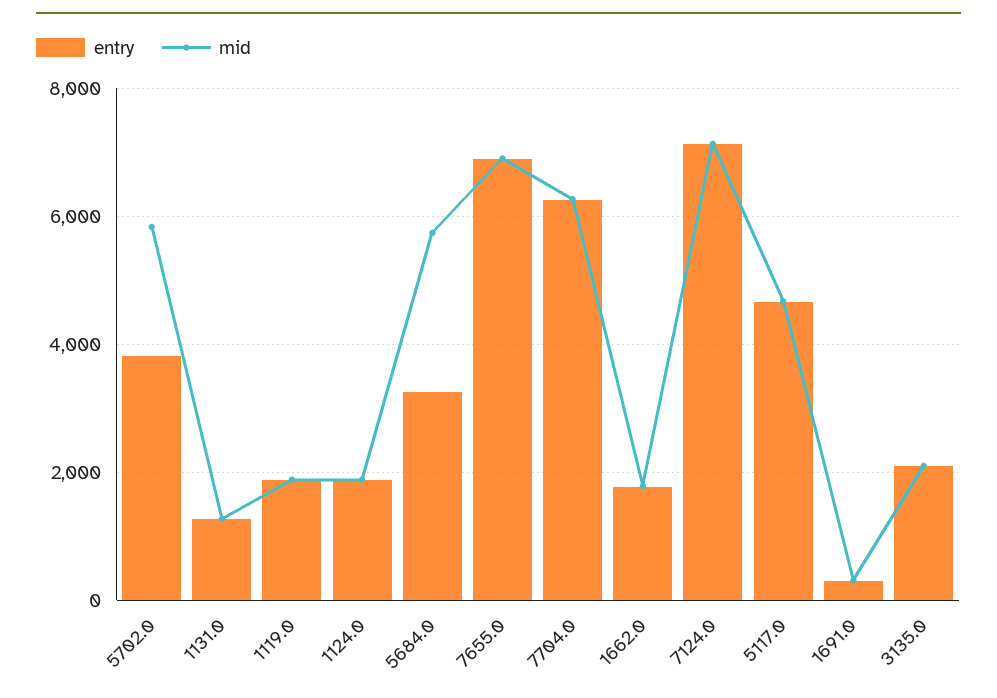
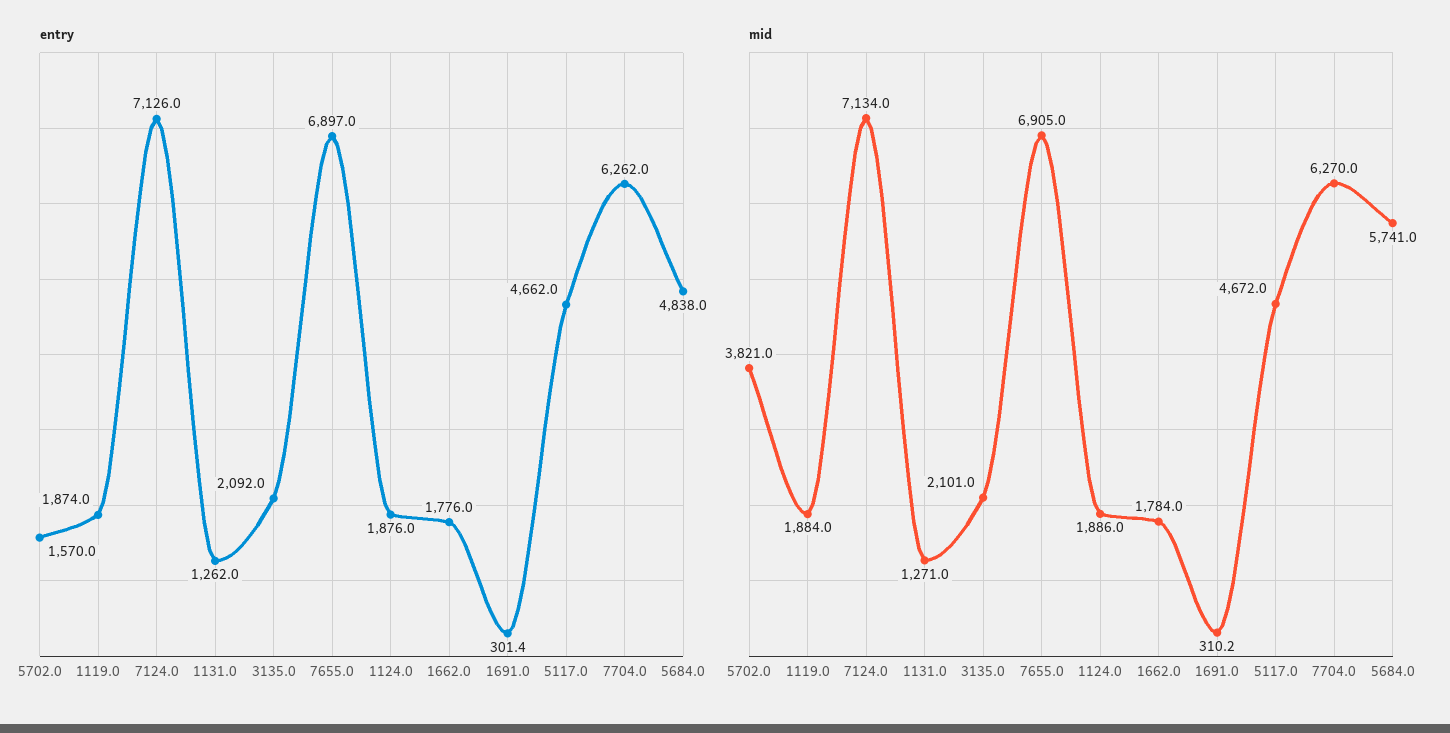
entry, 5702.0: 3800 -> 1570
mid, 5702.0: 5800 -> 3821
entry, 5684.0: 3200 -> 4838

